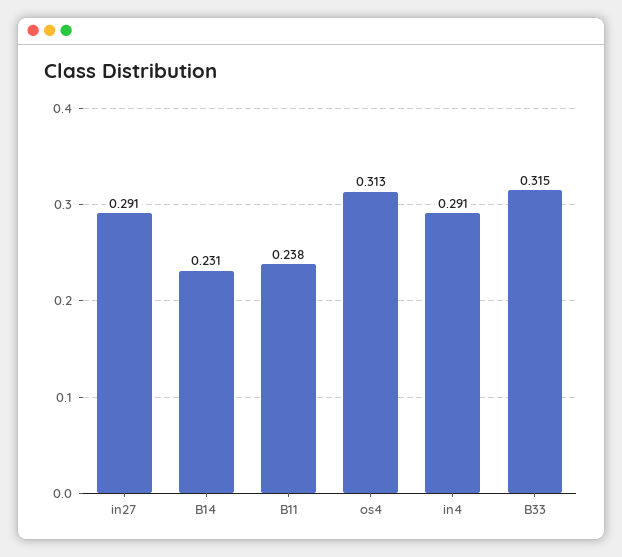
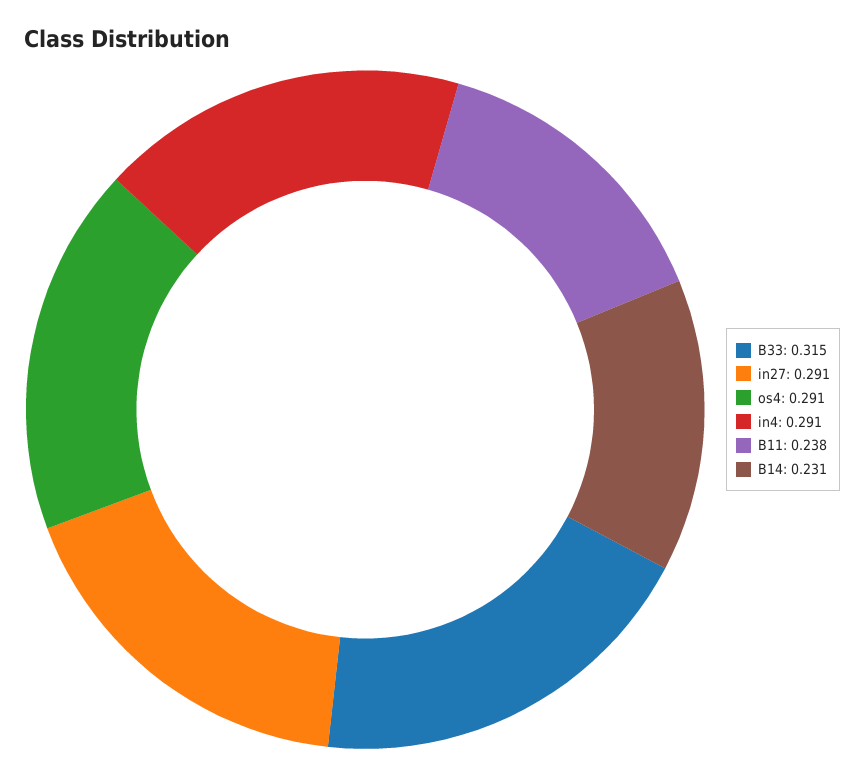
os4: 0.313 -> 0.291

